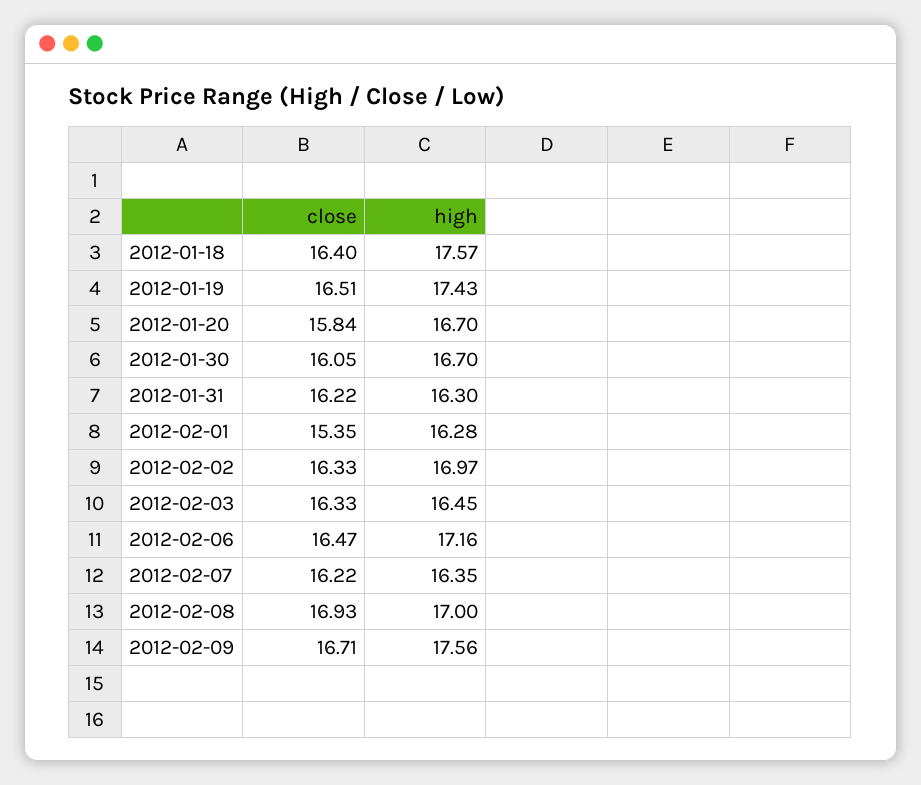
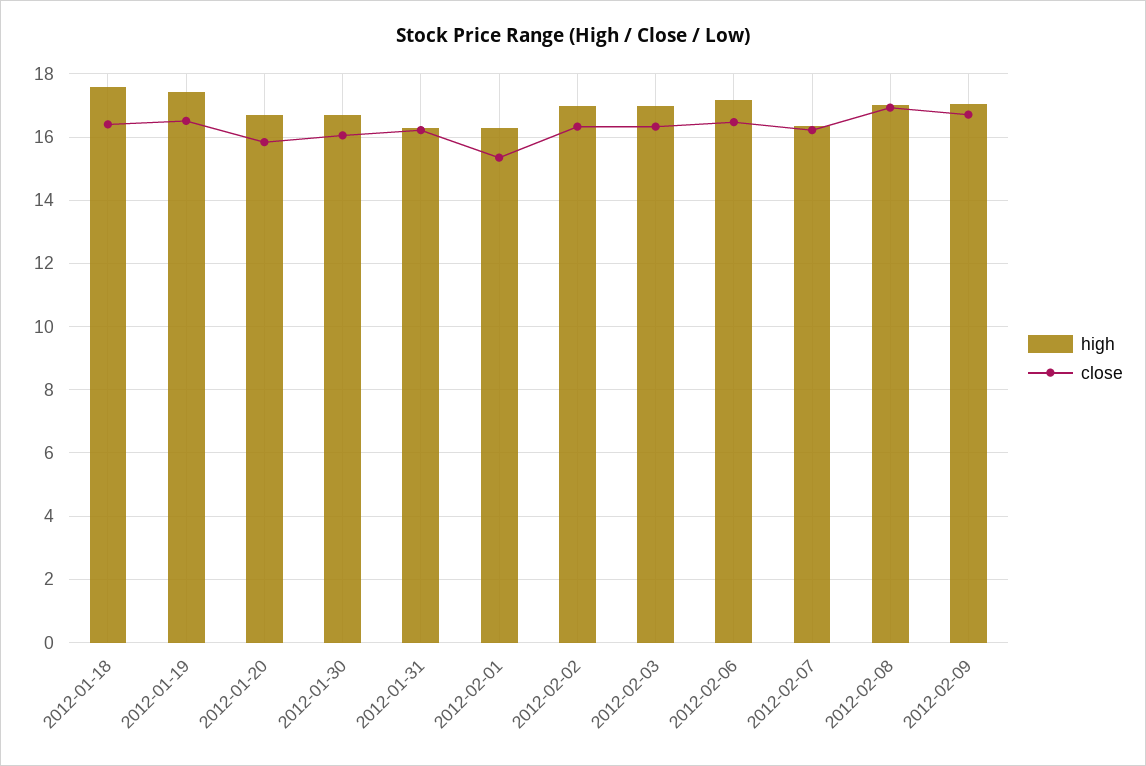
high, 2012-02-03: 16.45 -> 17
high, 2012-02-09: 17.56 -> 17

